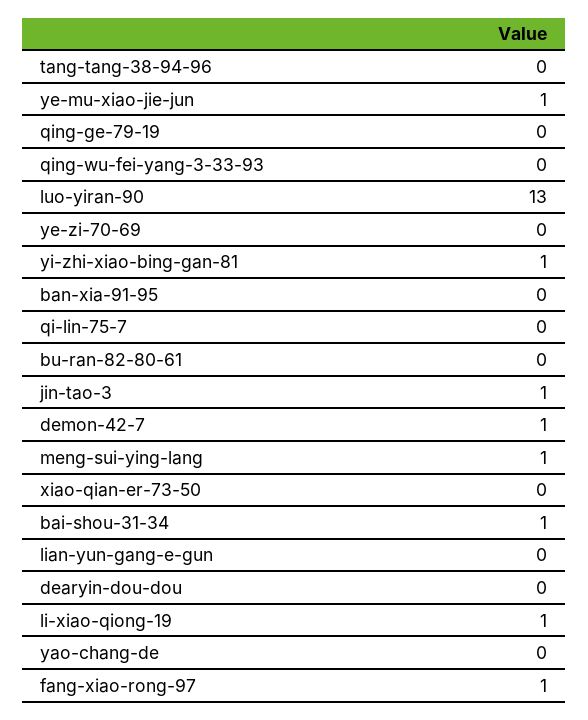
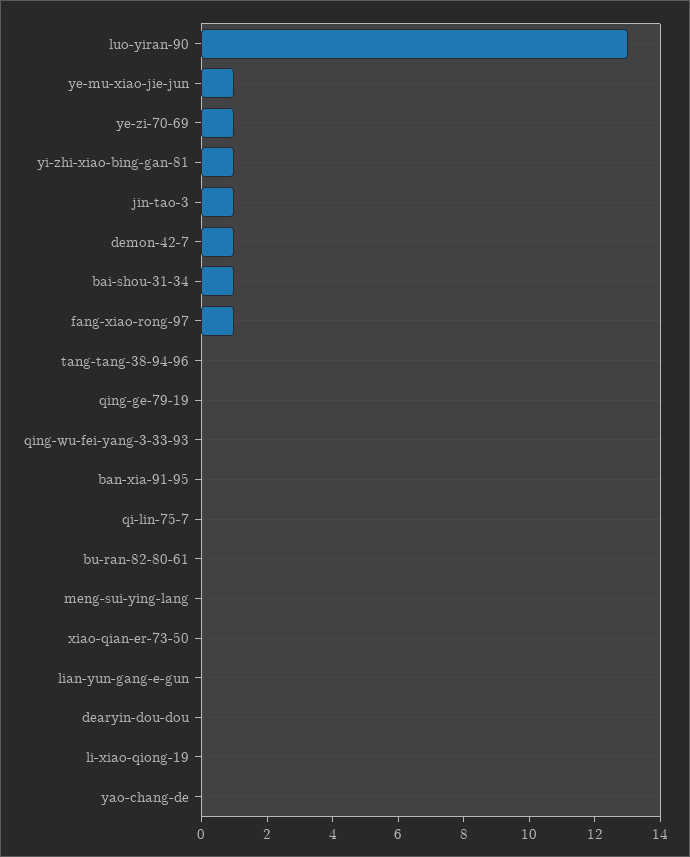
ye-zi-70-69: 0 -> 1
meng-sui-ying-lang: 1 -> 0
li-xiao-qiong-19: 1 -> 0

